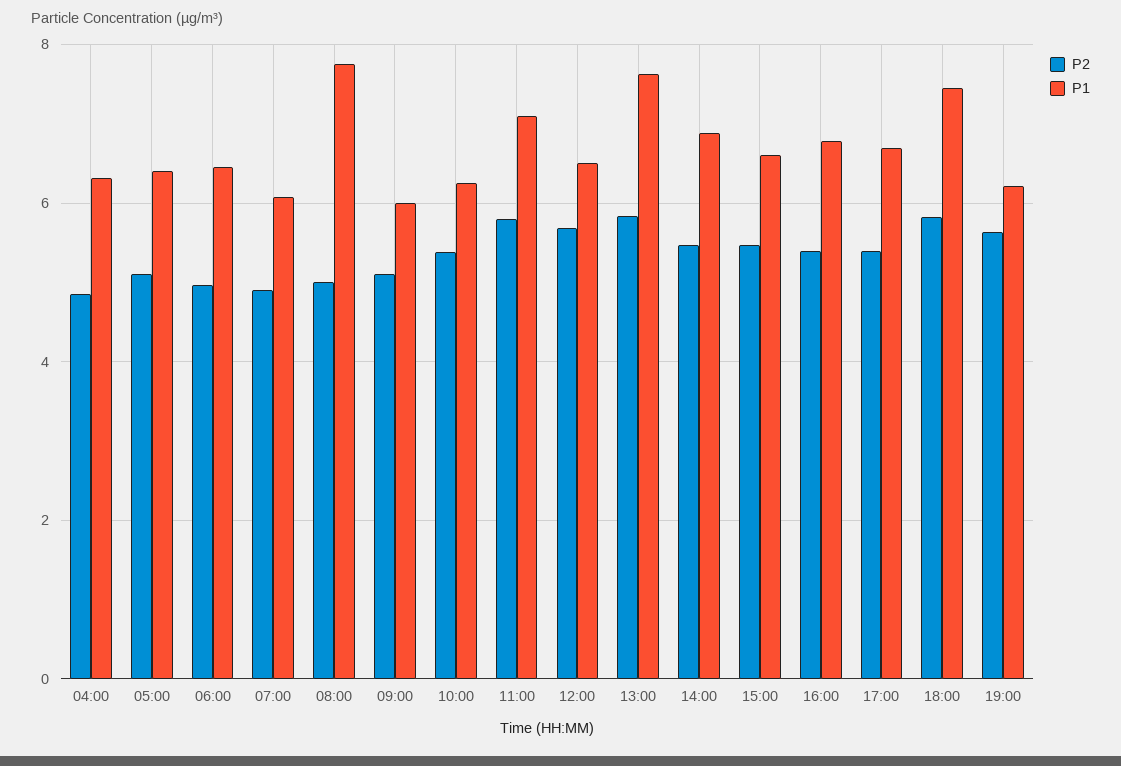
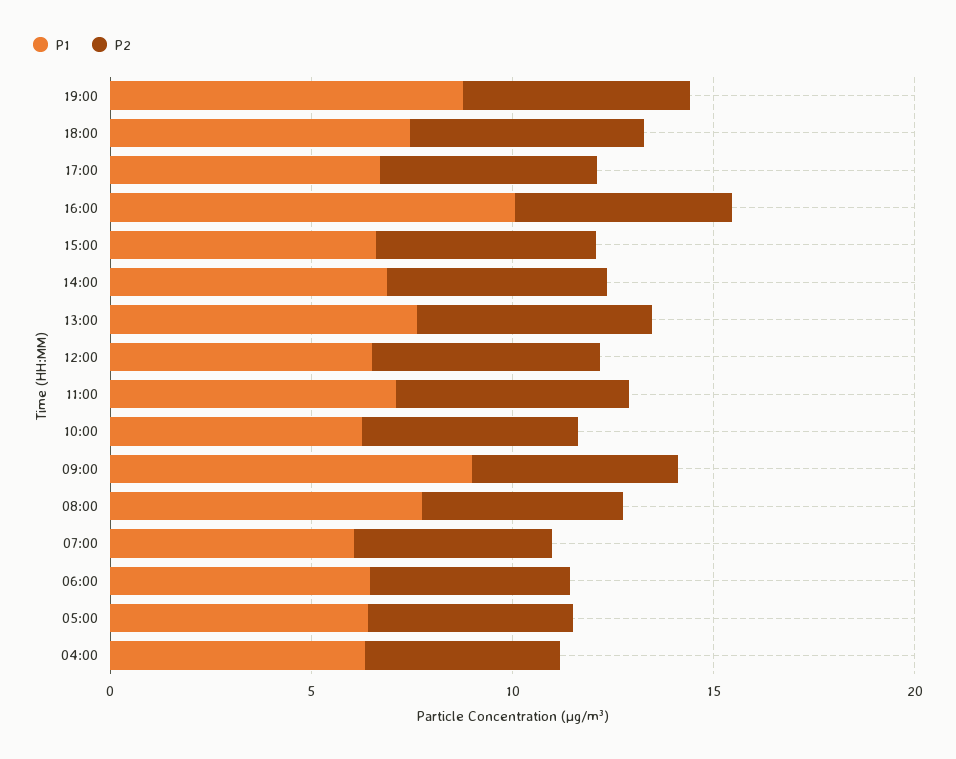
P1, 09:00: 6 -> 9
P1, 16:00: 6.8 -> 10
P1, 19:00: 6.2 -> 9

